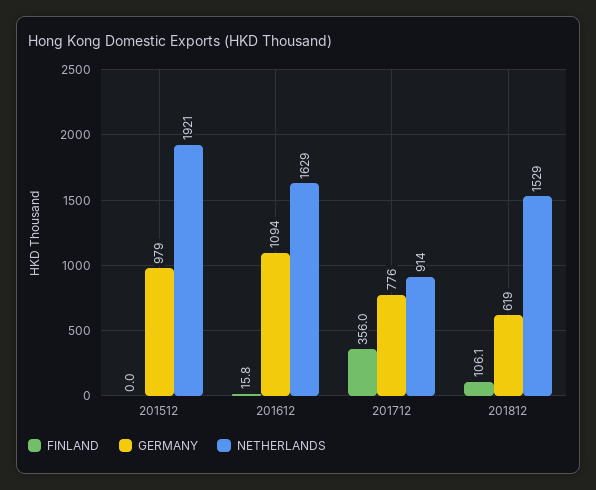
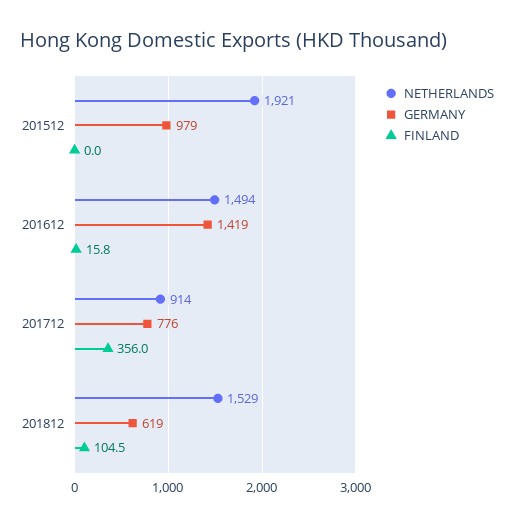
GERMANY, 201612: 1094 -> 1419
NETHERLANDS, 201612: 1629 -> 1494
FINLAND, 201812: 106.1 -> 104.5

